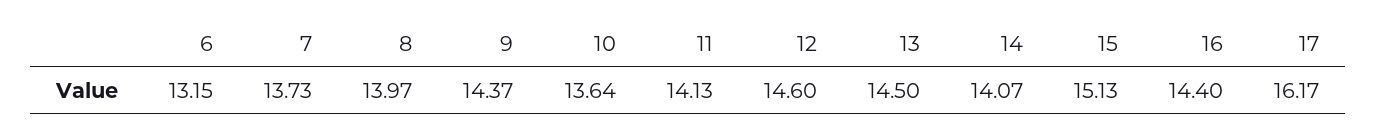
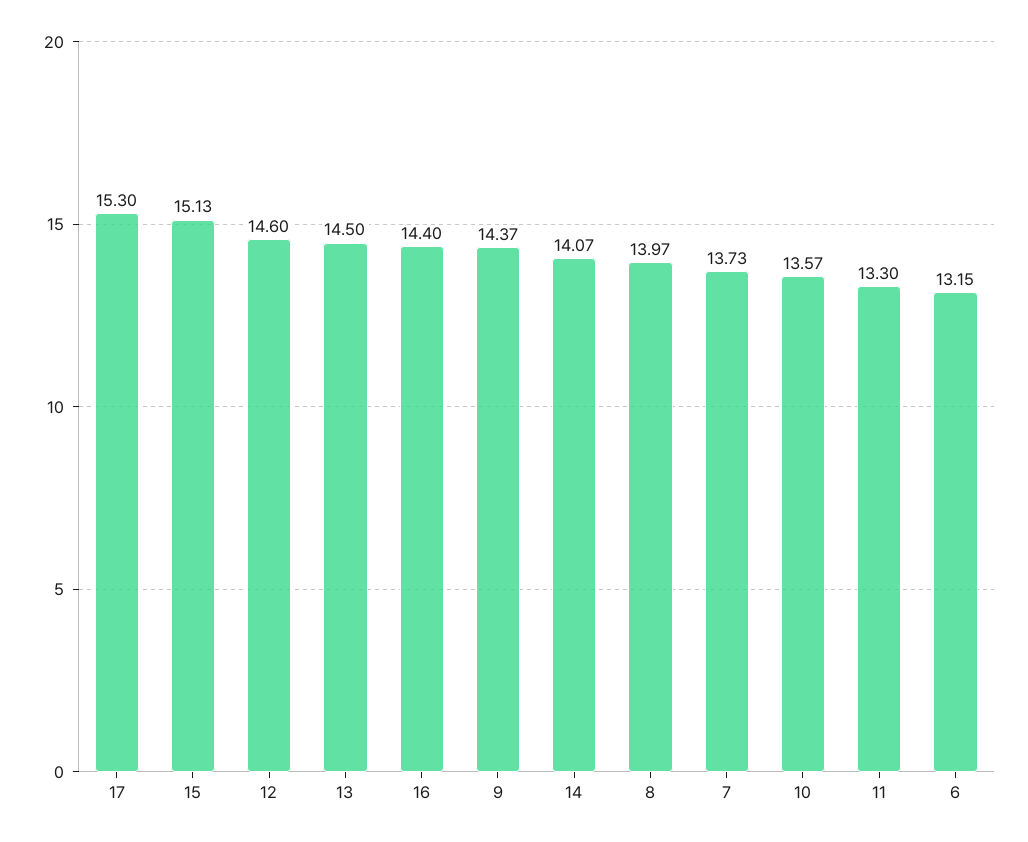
10: 13.64 -> 13.57
11: 14.13 -> 13.3
17: 16.17 -> 15.3

